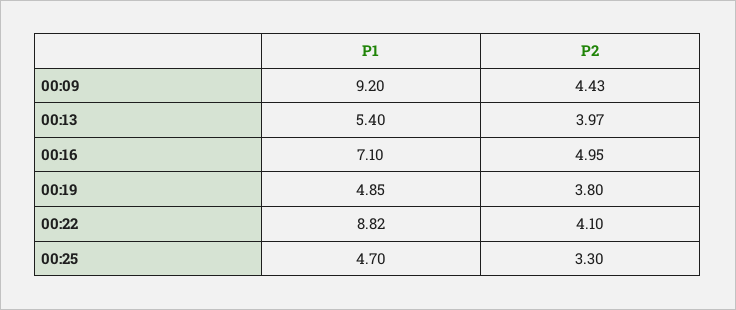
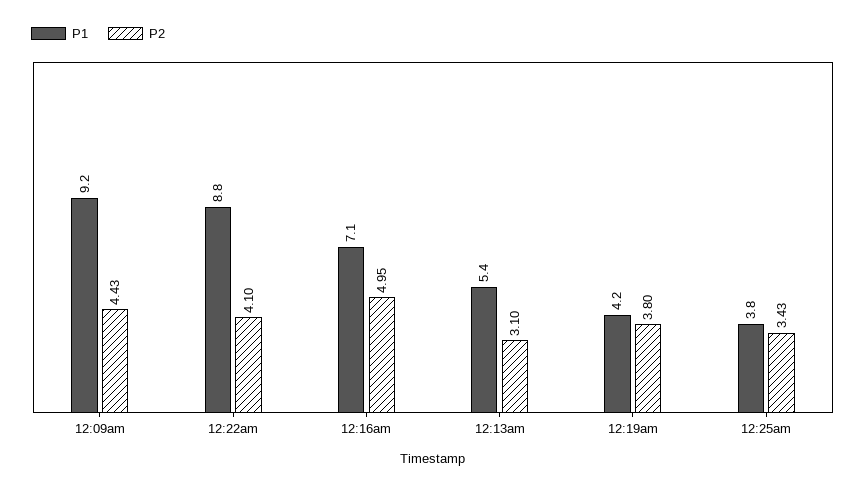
P2, 00:13: 3.97 -> 3.1
P1, 00:19: 4.85 -> 4.2
P1, 00:25: 4.7 -> 3.8
P2, 00:25: 3.3 -> 3.43

